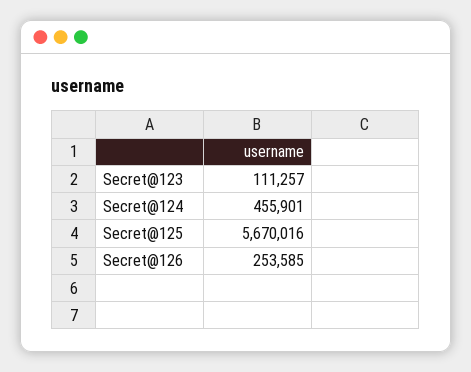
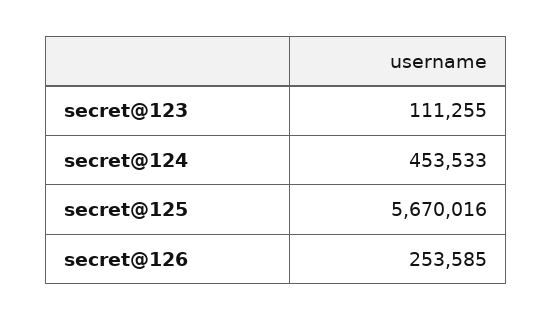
Secret@123: 111257 -> 111255
Secret@124: 455901 -> 453533

